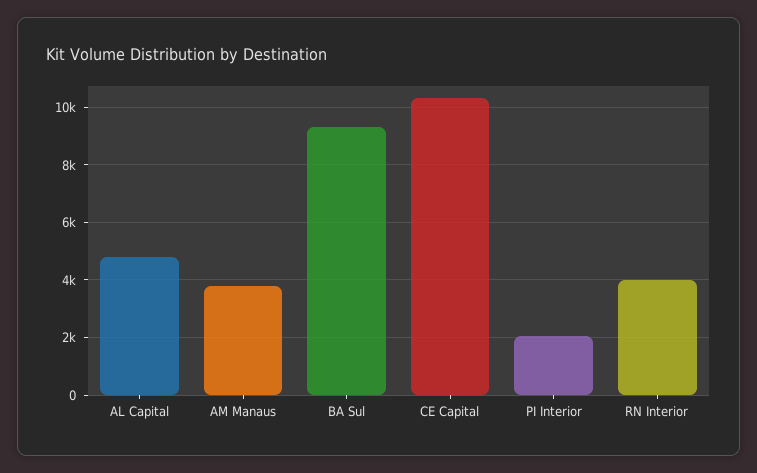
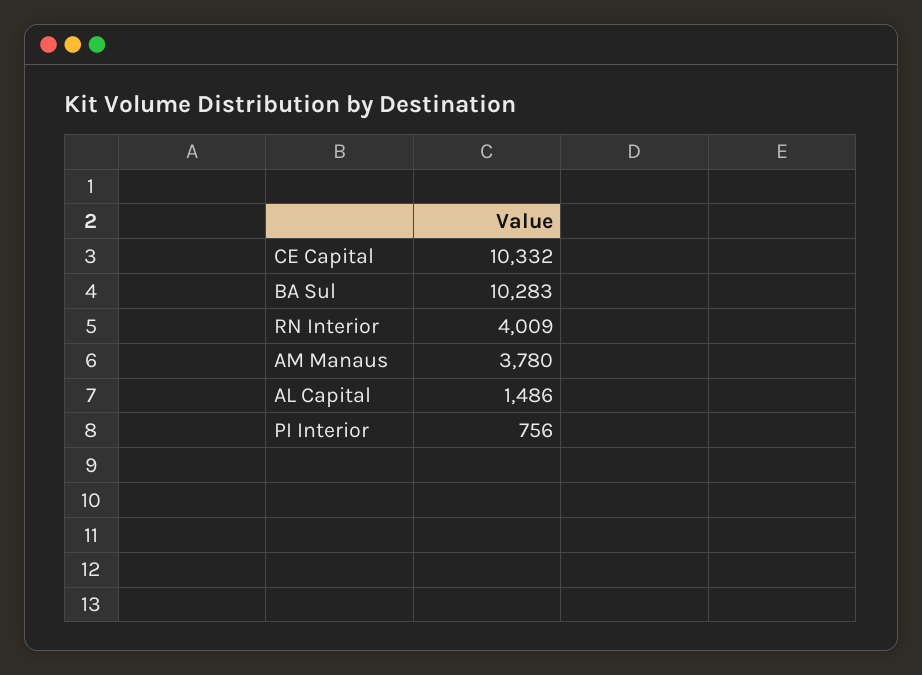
AL Capital: 4750 -> 1486
BA Sul: 9250 -> 10283
PI Interior: 2000 -> 756

